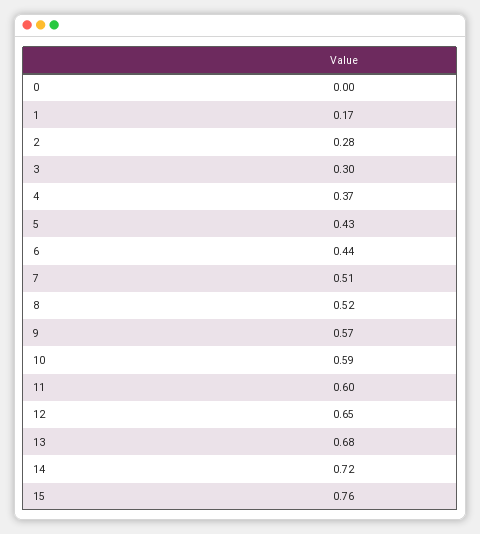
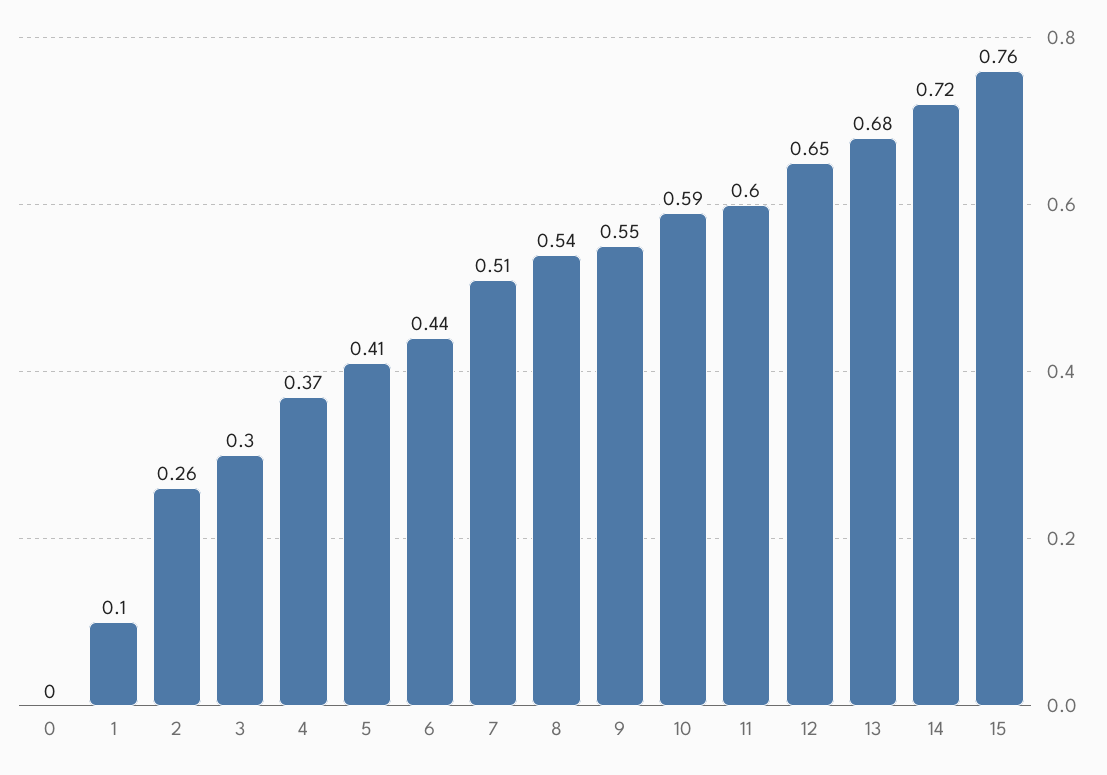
1: 0.17 -> 0.1
2: 0.28 -> 0.26
5: 0.43 -> 0.41
8: 0.52 -> 0.54
9: 0.57 -> 0.55

